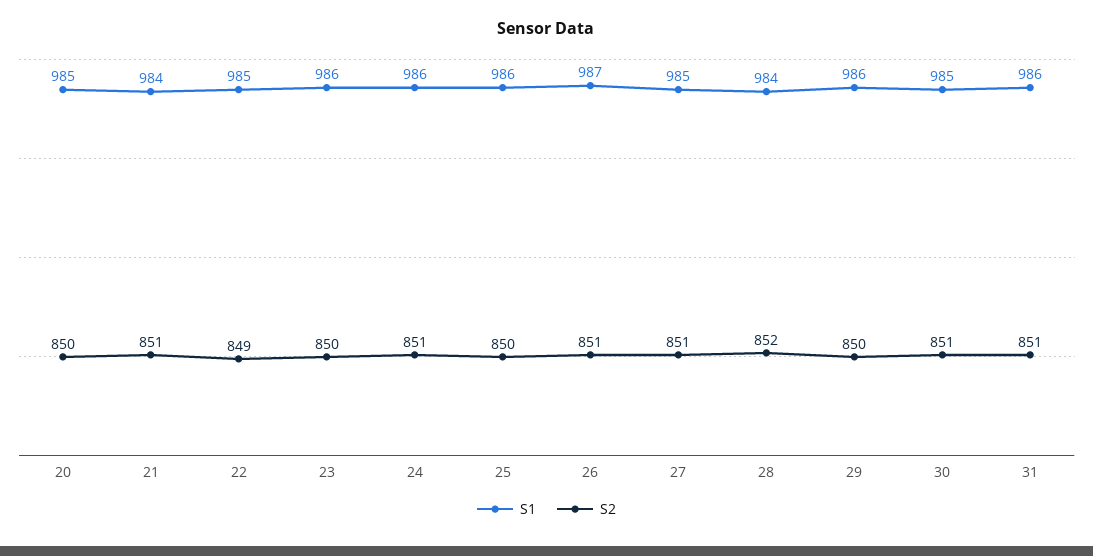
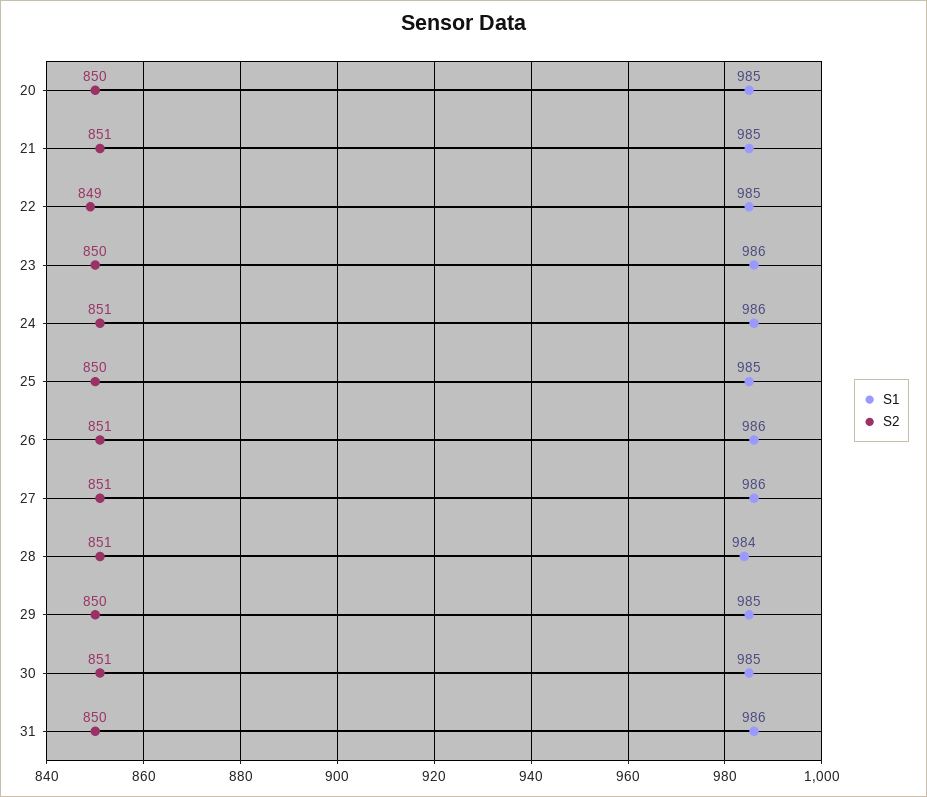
S1, 21: 984 -> 985
S1, 25: 986 -> 985
S1, 26: 987 -> 986
S1, 27: 985 -> 986
S2, 28: 852 -> 851
S1, 29: 986 -> 985
S2, 31: 851 -> 850

